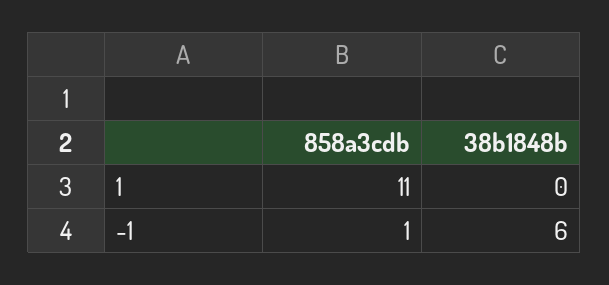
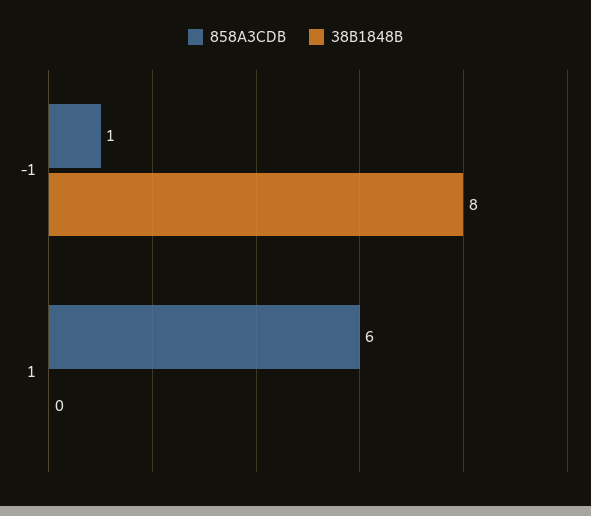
858a3cdb, 1: 11 -> 6
38b1848b, -1: 6 -> 8

